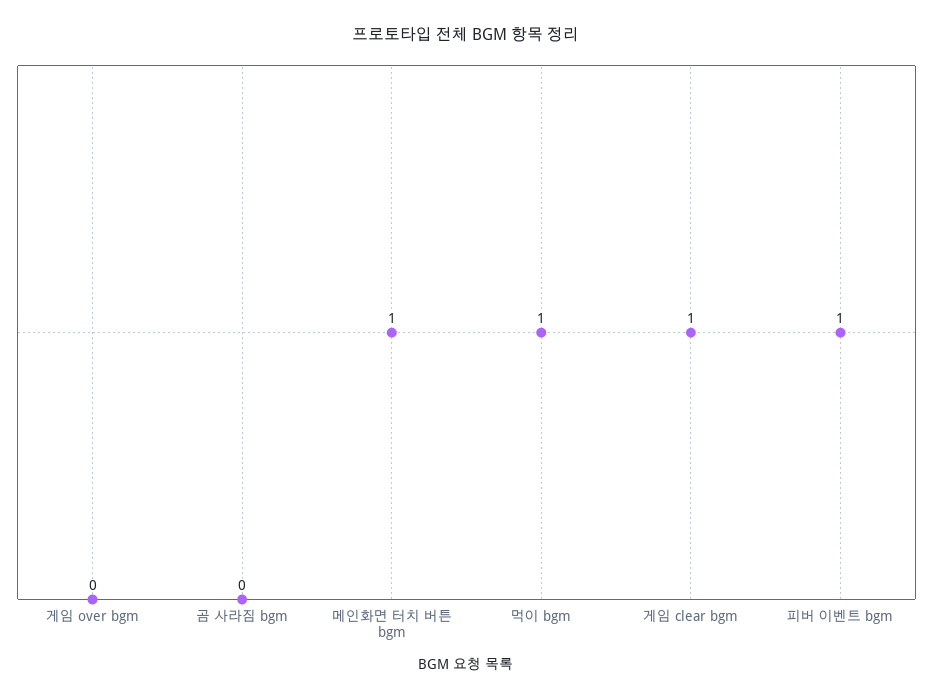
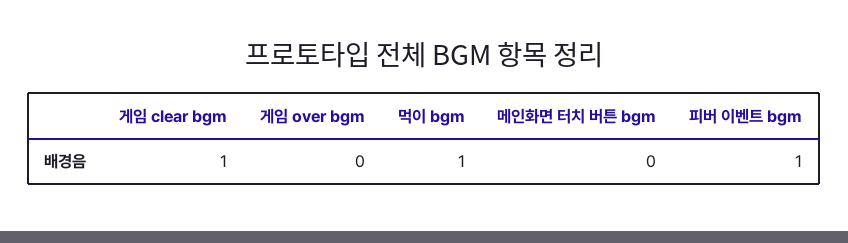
곰 사라짐 bgm: 0 -> none
메인화면 터치 버튼 bgm: 1 -> 0

